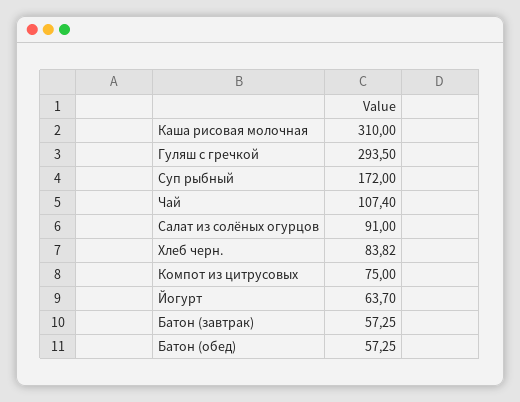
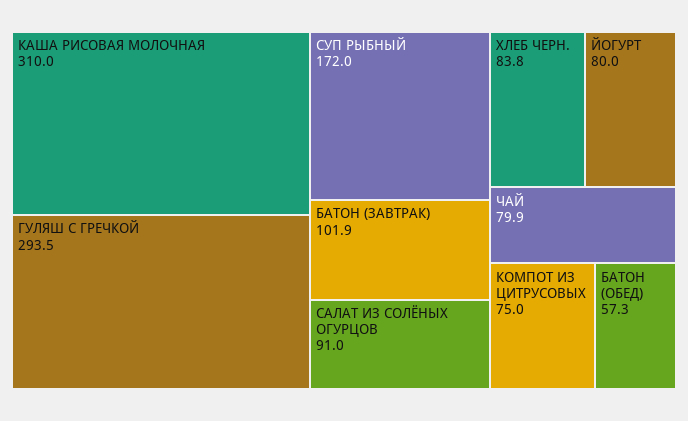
Чай: 107.4 -> 79.9
Йогурт: 63.7 -> 80
Батон (завтрак): 57.25 -> 101.9

